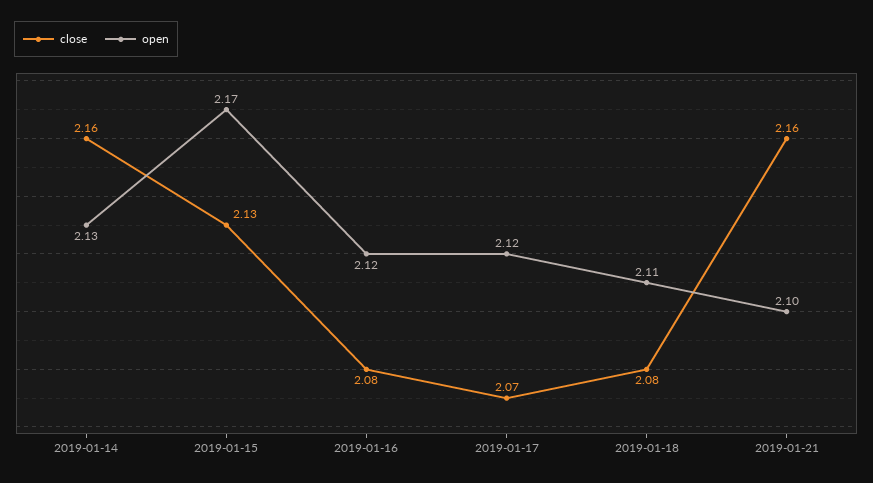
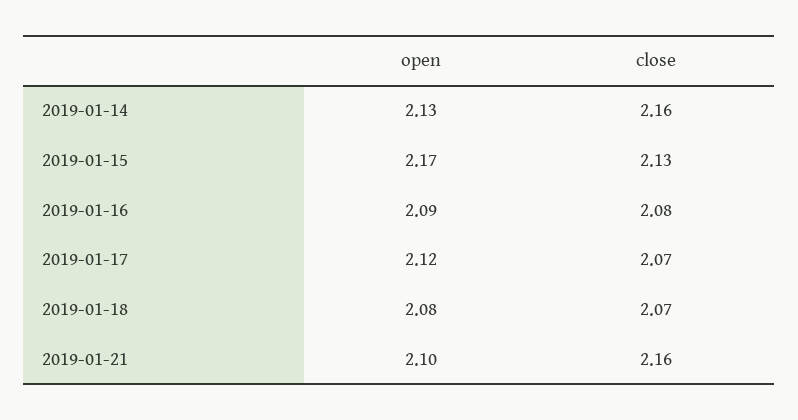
open, 2019-01-16: 2.12 -> 2.09
close, 2019-01-18: 2.08 -> 2.07
open, 2019-01-18: 2.11 -> 2.08

